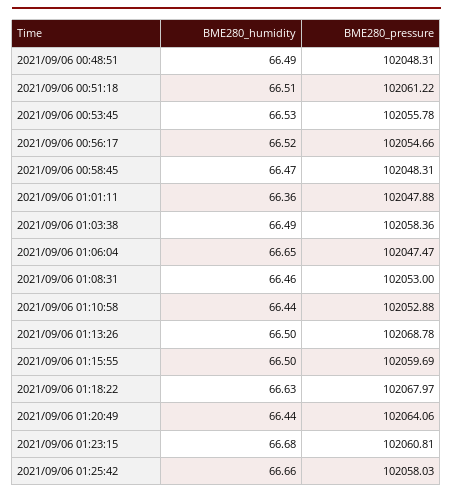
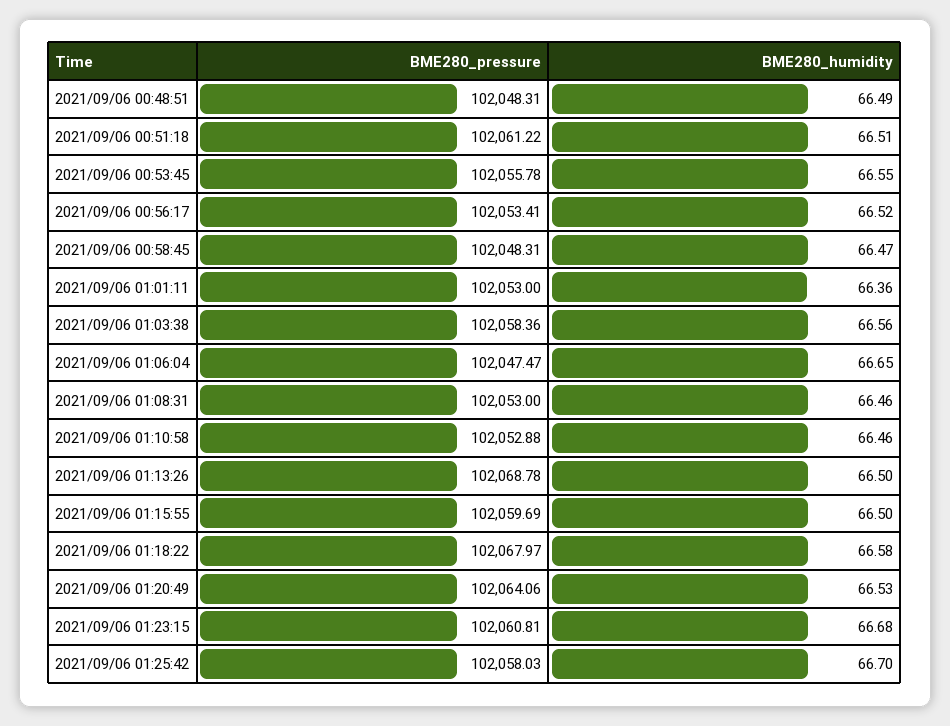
BME280_humidity, 2021/09/06 00:53:45: 66.53 -> 66.55
BME280_pressure, 2021/09/06 00:56:17: 102054.66 -> 102053.41
BME280_pressure, 2021/09/06 01:01:11: 102047.88 -> 102053
BME280_humidity, 2021/09/06 01:03:38: 66.49 -> 66.56
BME280_humidity, 2021/09/06 01:10:58: 66.44 -> 66.46
BME280_humidity, 2021/09/06 01:18:22: 66.63 -> 66.58
BME280_humidity, 2021/09/06 01:20:49: 66.44 -> 66.53
BME280_humidity, 2021/09/06 01:25:42: 66.66 -> 66.7

